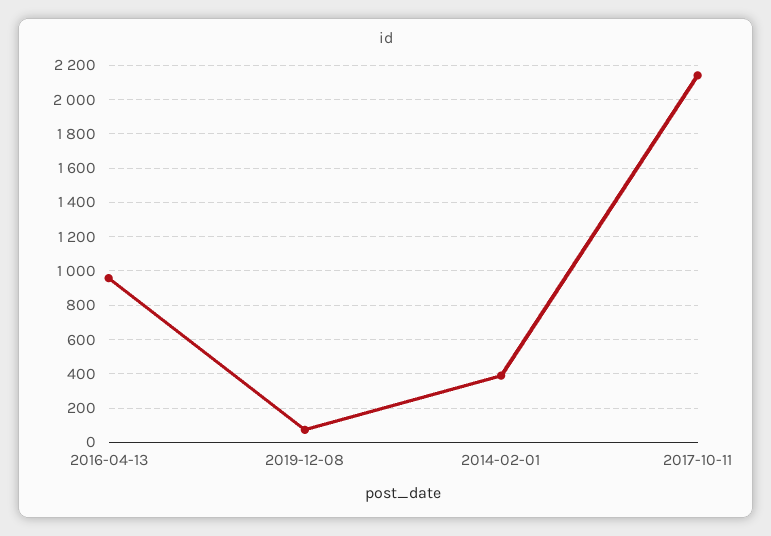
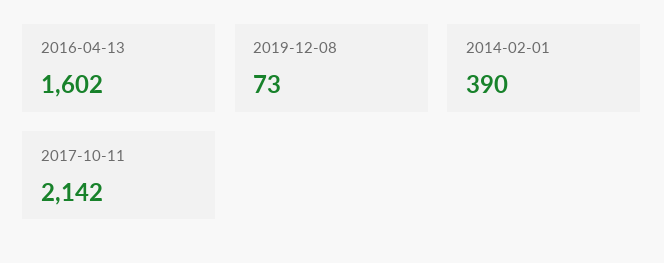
2016-04-13: 950 -> 1602

